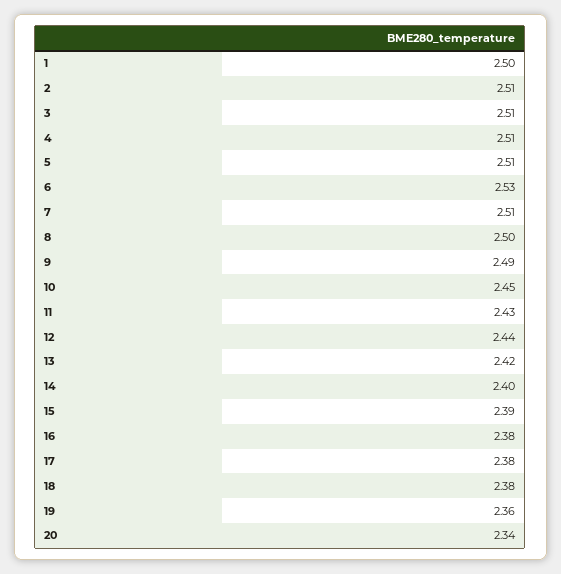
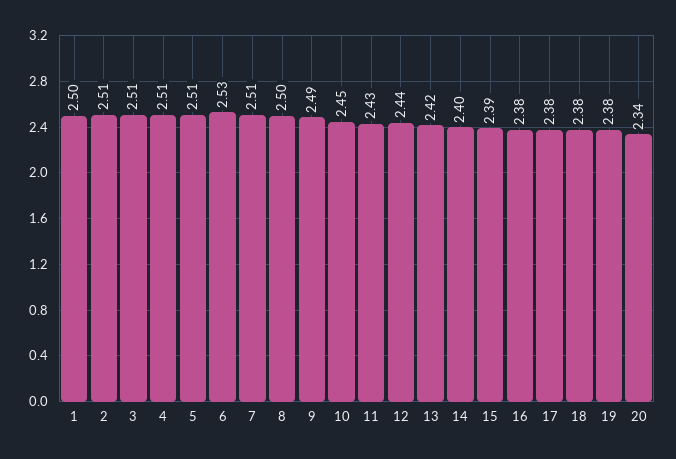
19: 2.36 -> 2.38

